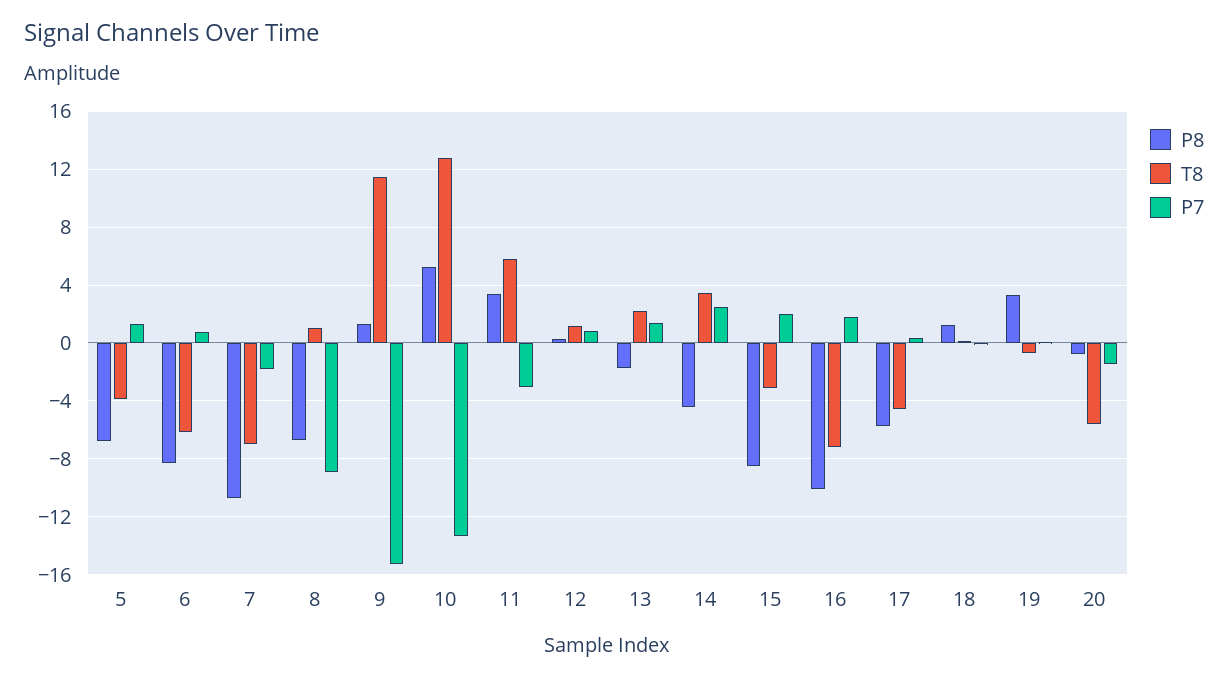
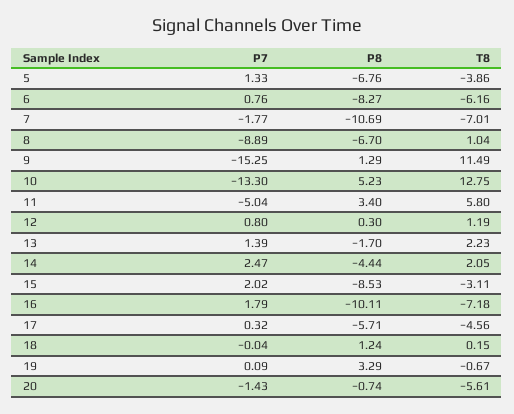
P7, 11: -3 -> -5.04
T8, 14: 3.5 -> 2.05

